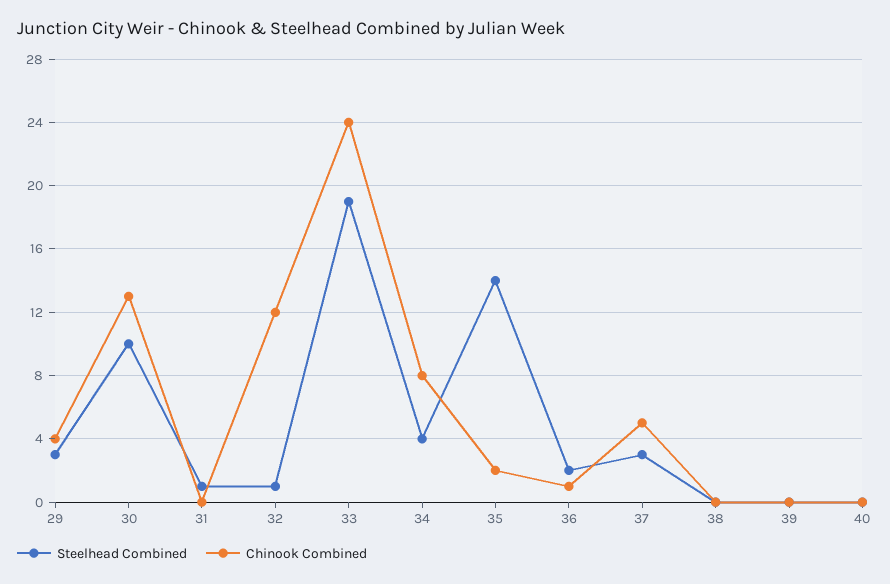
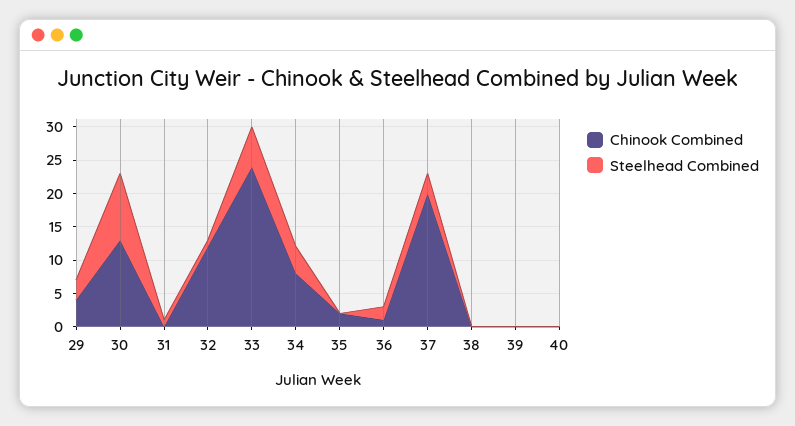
Steelhead Combined, 33: 19 -> 5
Steelhead Combined, 35: 14 -> 0
Chinook Combined, 37: 5 -> 20

